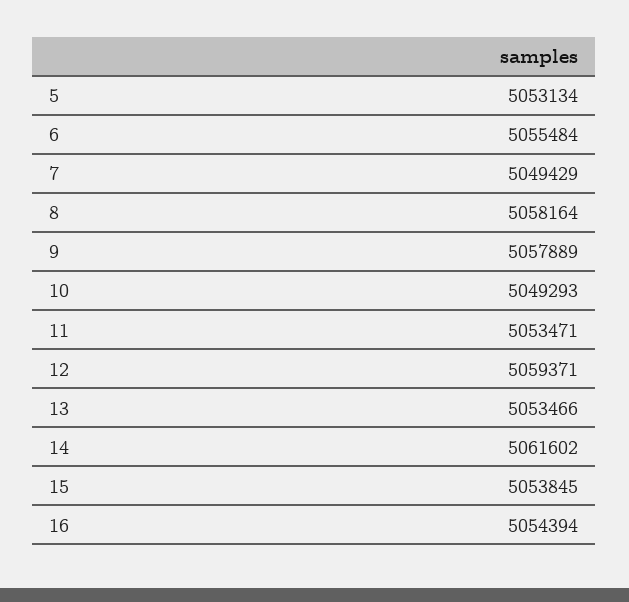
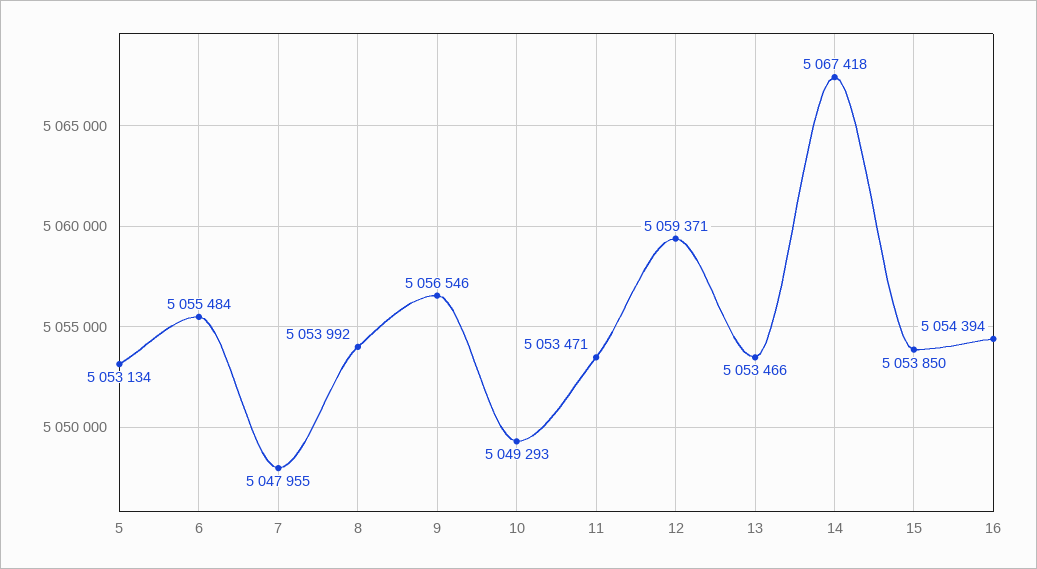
7: 5049429 -> 5047955
8: 5058164 -> 5053992
9: 5057889 -> 5056546
14: 5061602 -> 5067418
15: 5053845 -> 5053850

